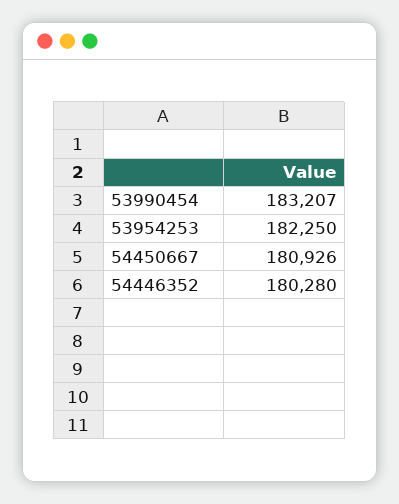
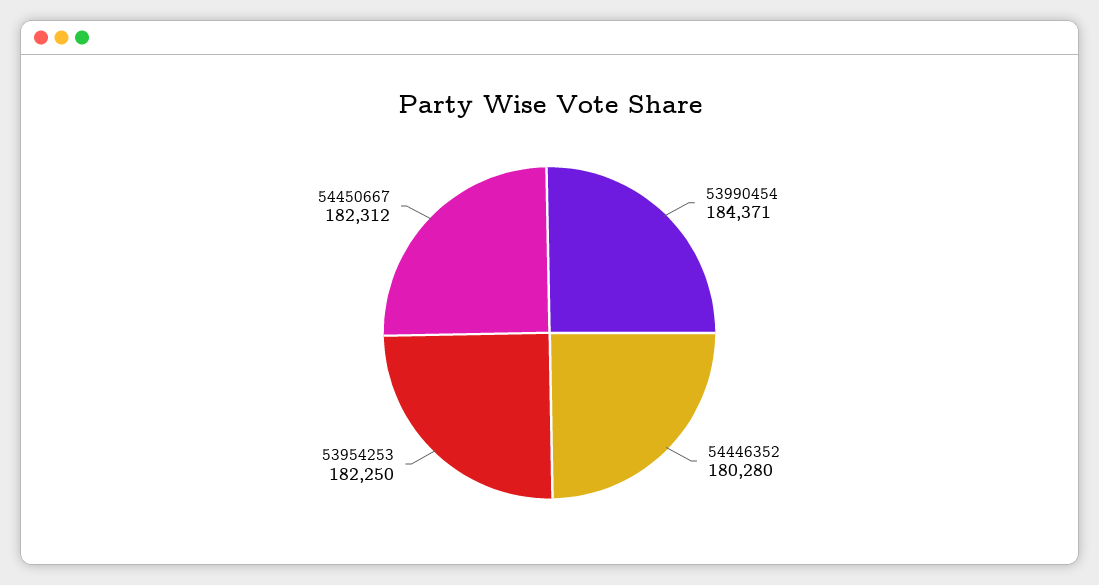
53990454: 183207 -> 184371
54450667: 180926 -> 182312

